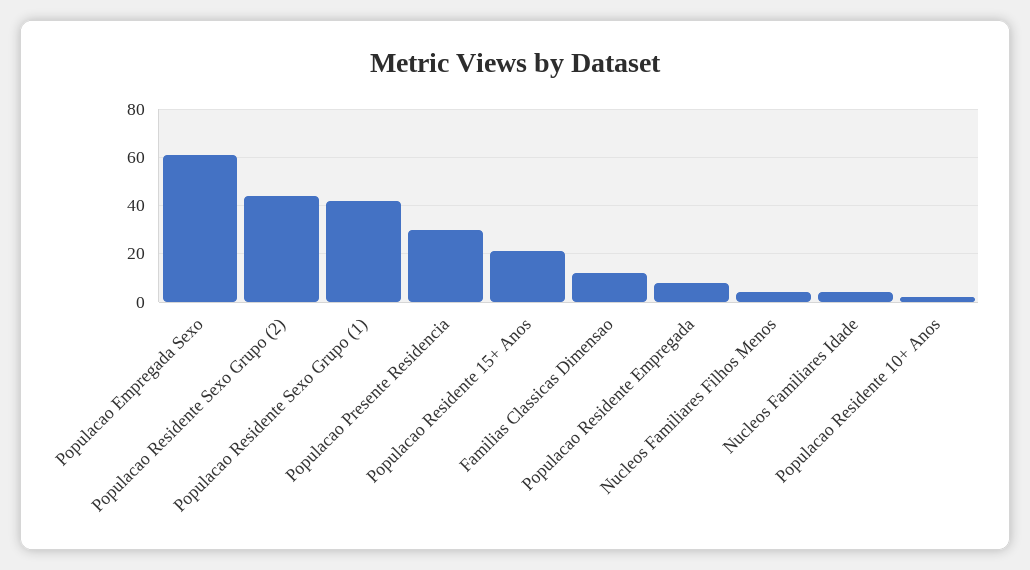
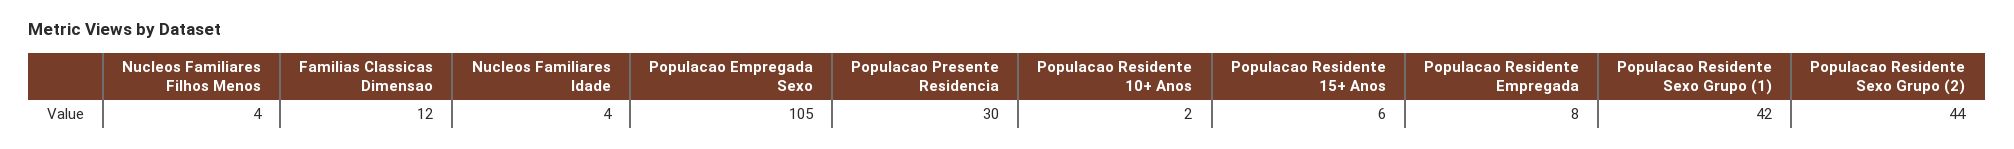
Populacao Empregada Sexo: 60 -> 105
Populacao Residente 15+ Anos: 20 -> 6

